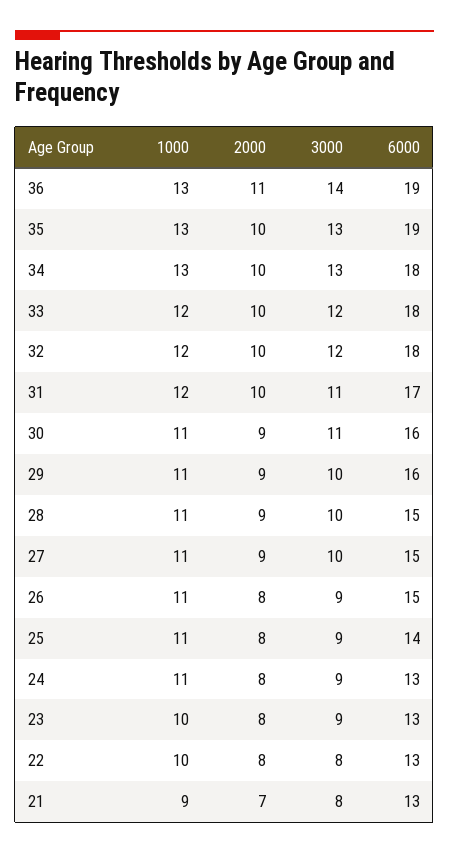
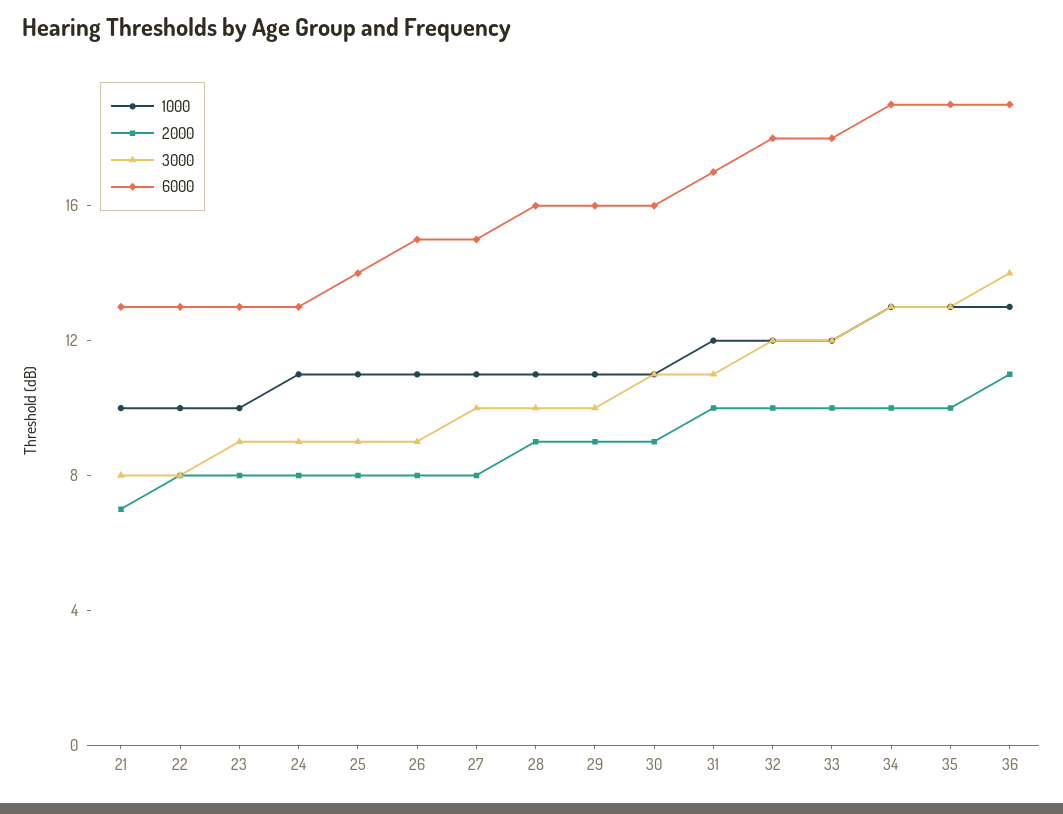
6000, 34: 18 -> 19
6000, 28: 15 -> 16
2000, 27: 9 -> 8
1000, 21: 9 -> 10

